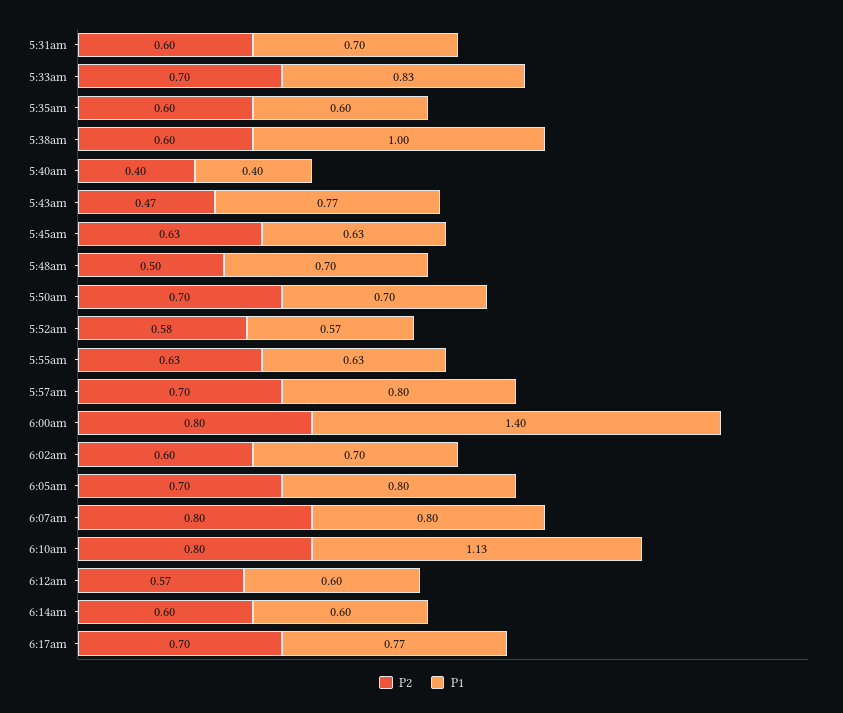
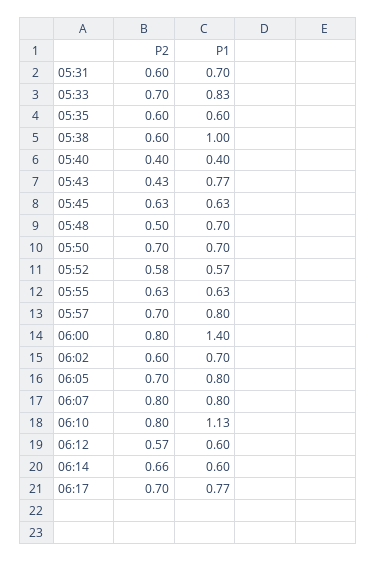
P2, 5:43am: 0.47 -> 0.43
P2, 6:14am: 0.6 -> 0.66

